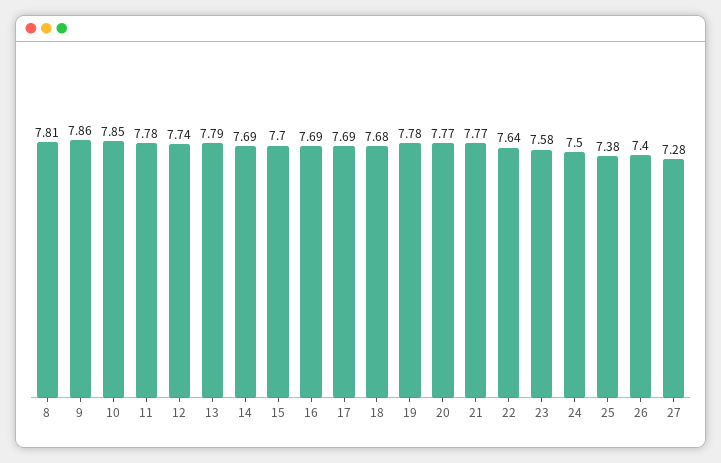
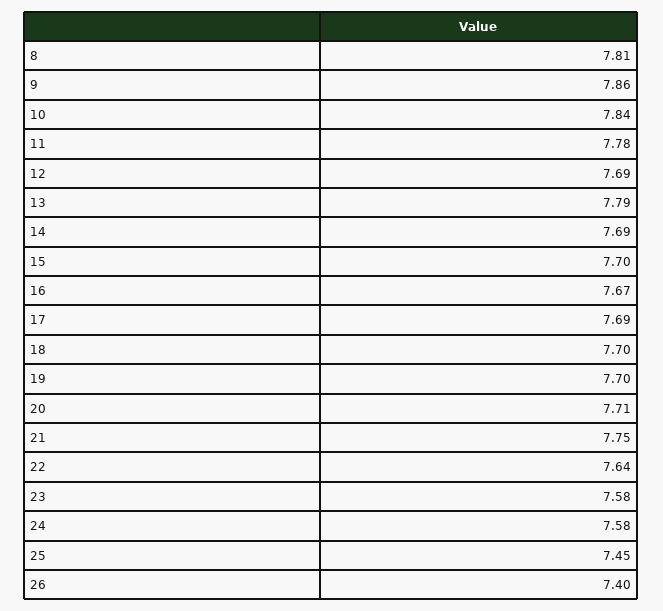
10: 7.85 -> 7.84
12: 7.74 -> 7.69
16: 7.69 -> 7.67
18: 7.68 -> 7.7
19: 7.78 -> 7.7
20: 7.77 -> 7.71
21: 7.77 -> 7.75
24: 7.5 -> 7.58
25: 7.38 -> 7.45
27: 7.28 -> none

